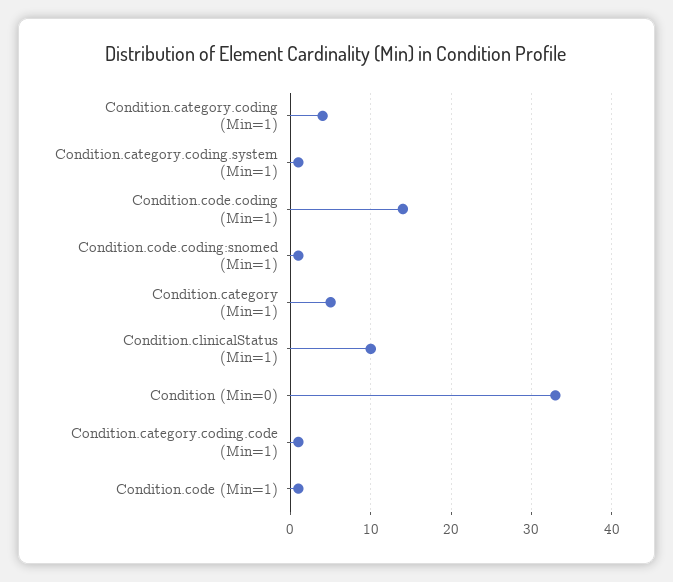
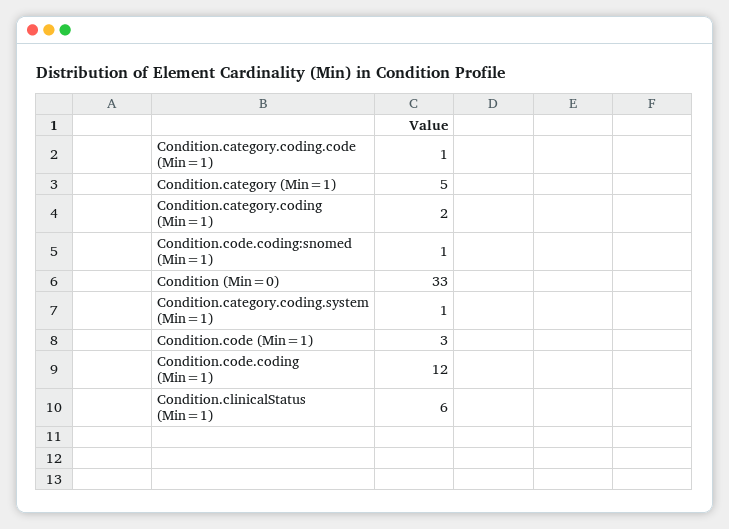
Condition.category.coding (Min=1): 4 -> 2
Condition.code.coding (Min=1): 14 -> 12
Condition.clinicalStatus (Min=1): 10 -> 6
Condition.code (Min=1): 1 -> 3

